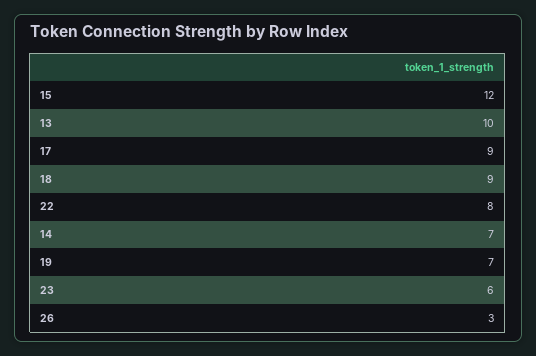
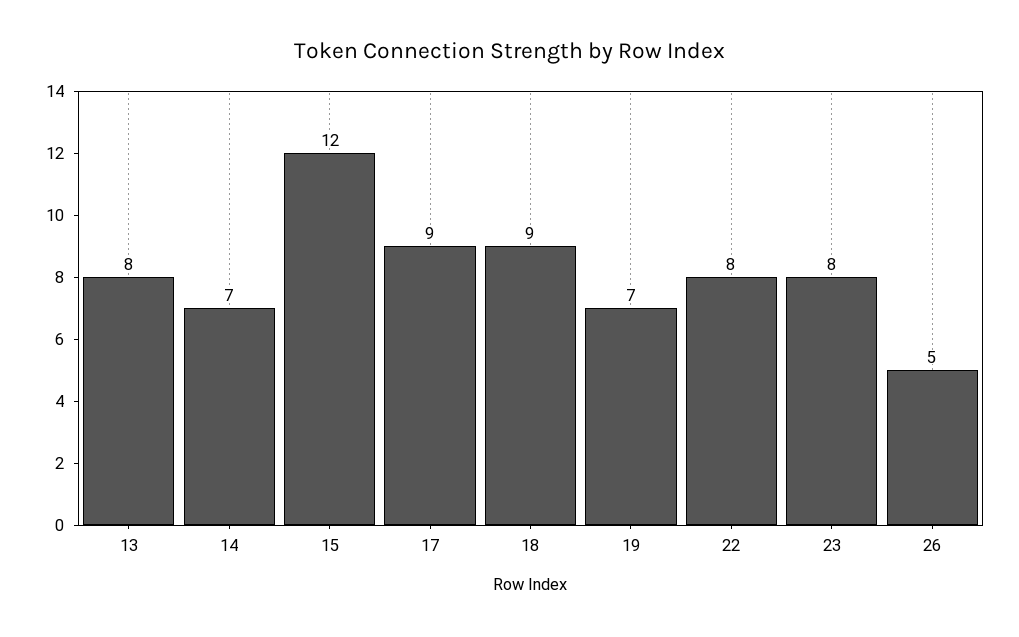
13: 10 -> 8
23: 6 -> 8
26: 3 -> 5

